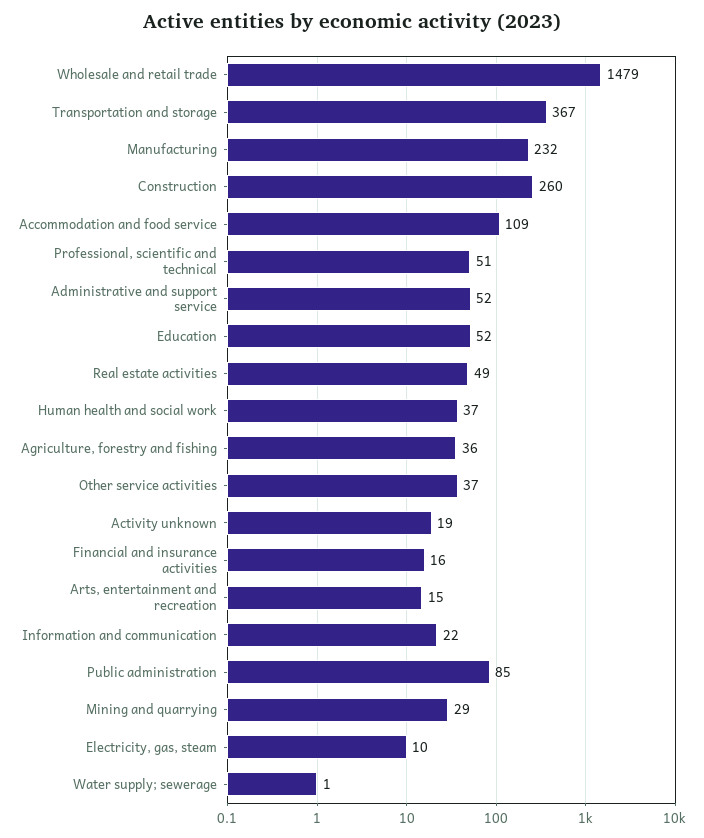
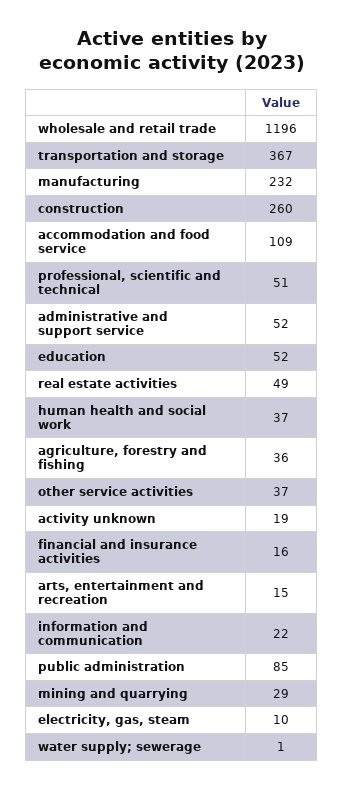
Wholesale and retail trade: 1479 -> 1196

